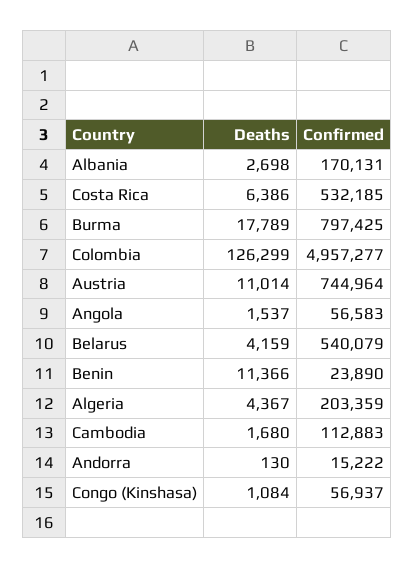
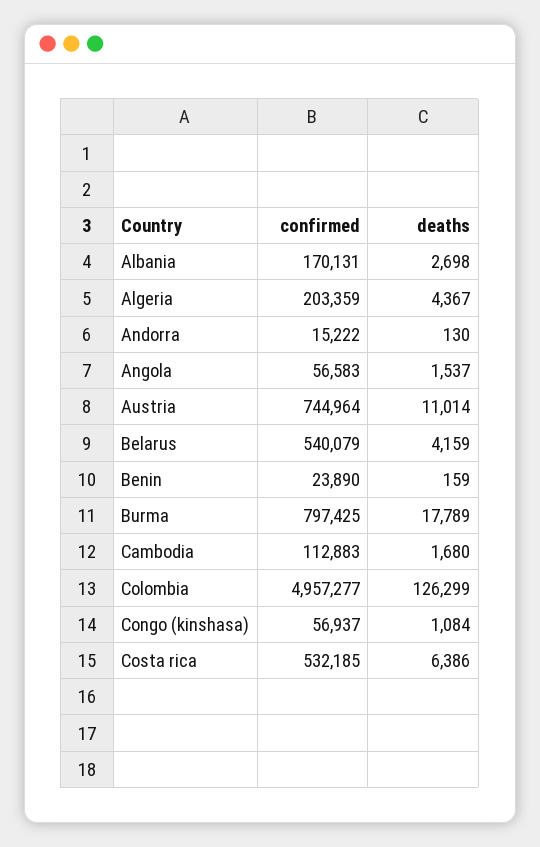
Deaths, Benin: 11366 -> 159

